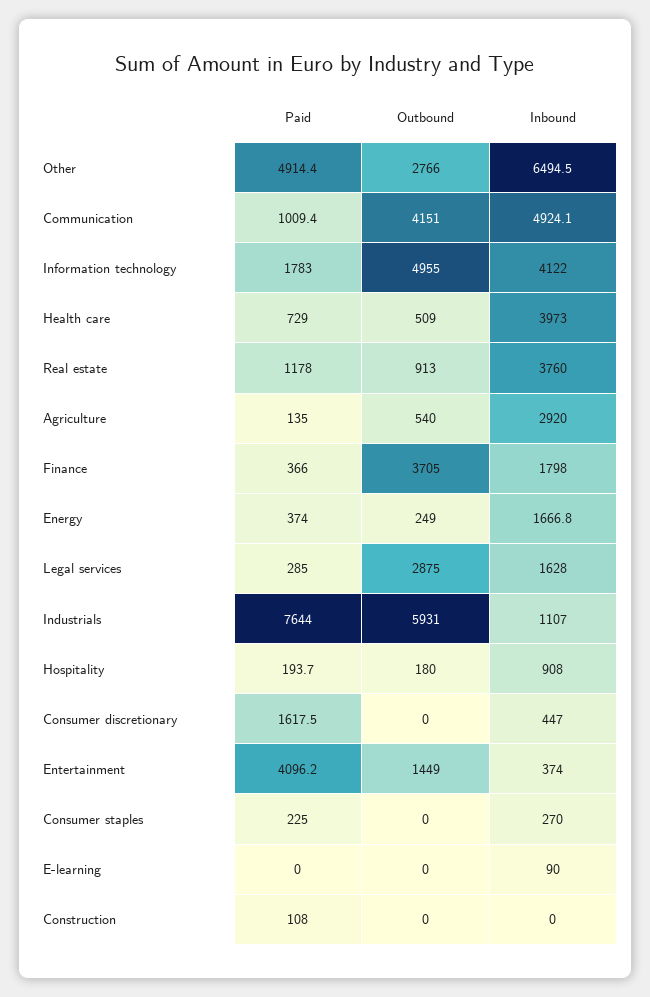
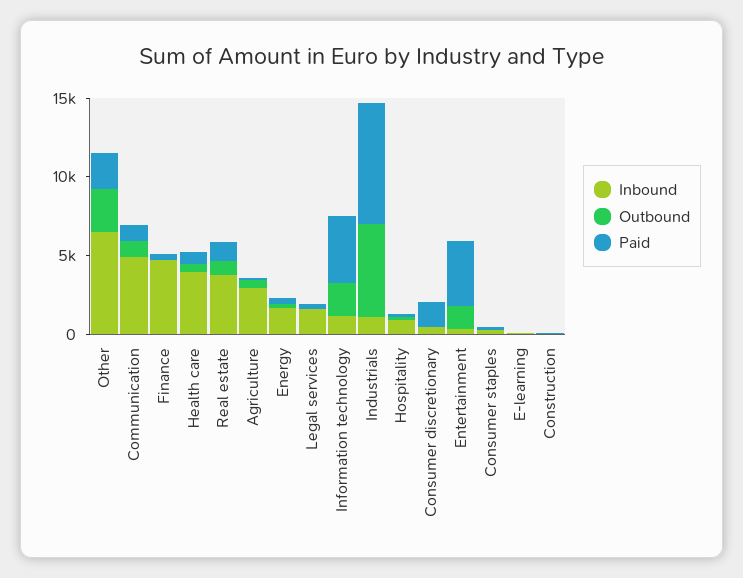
Paid, Other: 4914.4 -> 2000
Outbound, Communication: 4151 -> 1000
Paid, Information technology: 1783 -> 4000
Outbound, Information technology: 4955 -> 2000
Inbound, Information technology: 4122 -> 1000
Outbound, Finance: 3705 -> 0
Inbound, Finance: 1798 -> 5000
Outbound, Legal services: 2875 -> 0

